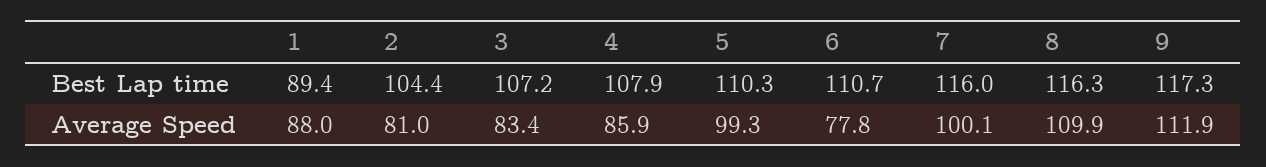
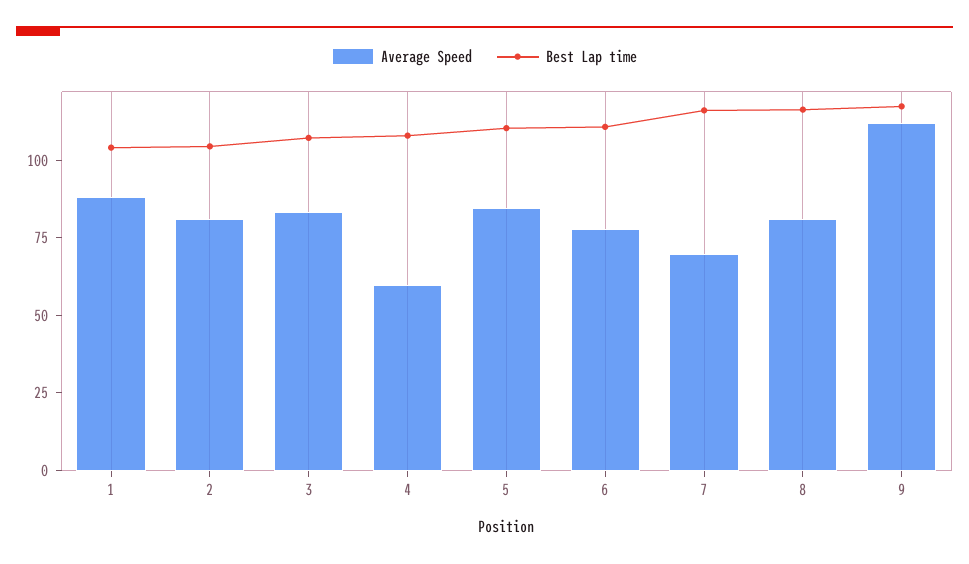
Best Lap time, 1: 89.4 -> 105
Average Speed, 4: 85.9 -> 60
Average Speed, 5: 99.3 -> 85
Average Speed, 7: 100.1 -> 70
Average Speed, 8: 109.9 -> 80

